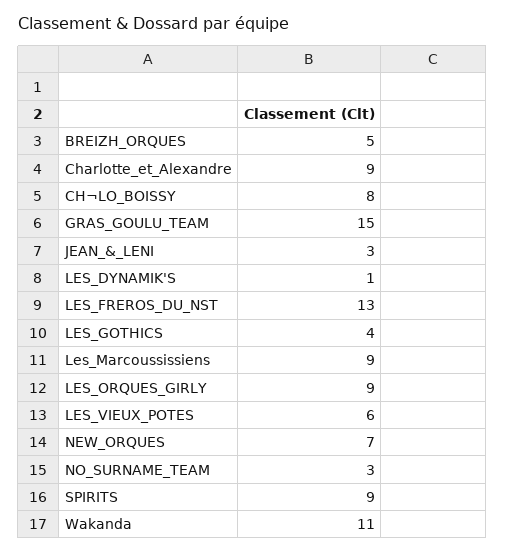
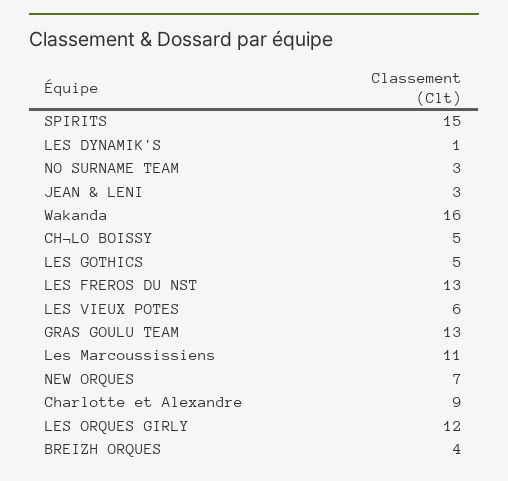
BREIZH_ORQUES: 5 -> 4
CH¬LO_BOISSY: 8 -> 5
GRAS_GOULU_TEAM: 15 -> 13
LES_GOTHICS: 4 -> 5
Les_Marcoussissiens: 9 -> 11
LES_ORQUES_GIRLY: 9 -> 12
SPIRITS: 9 -> 15
Wakanda: 11 -> 16

